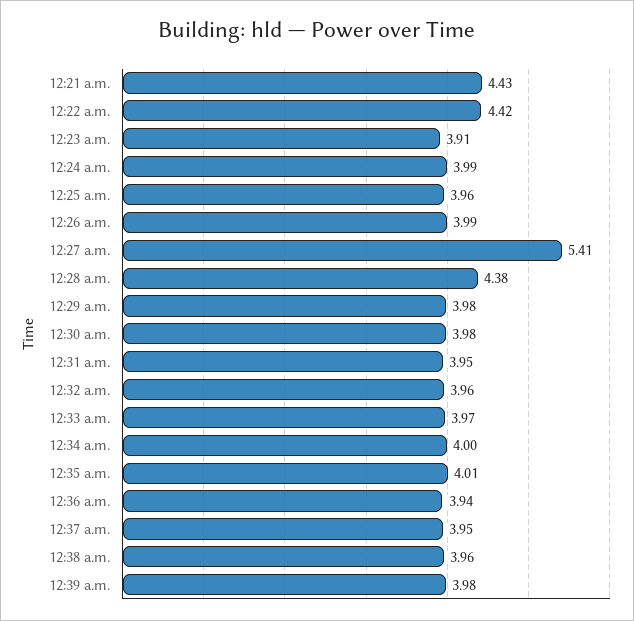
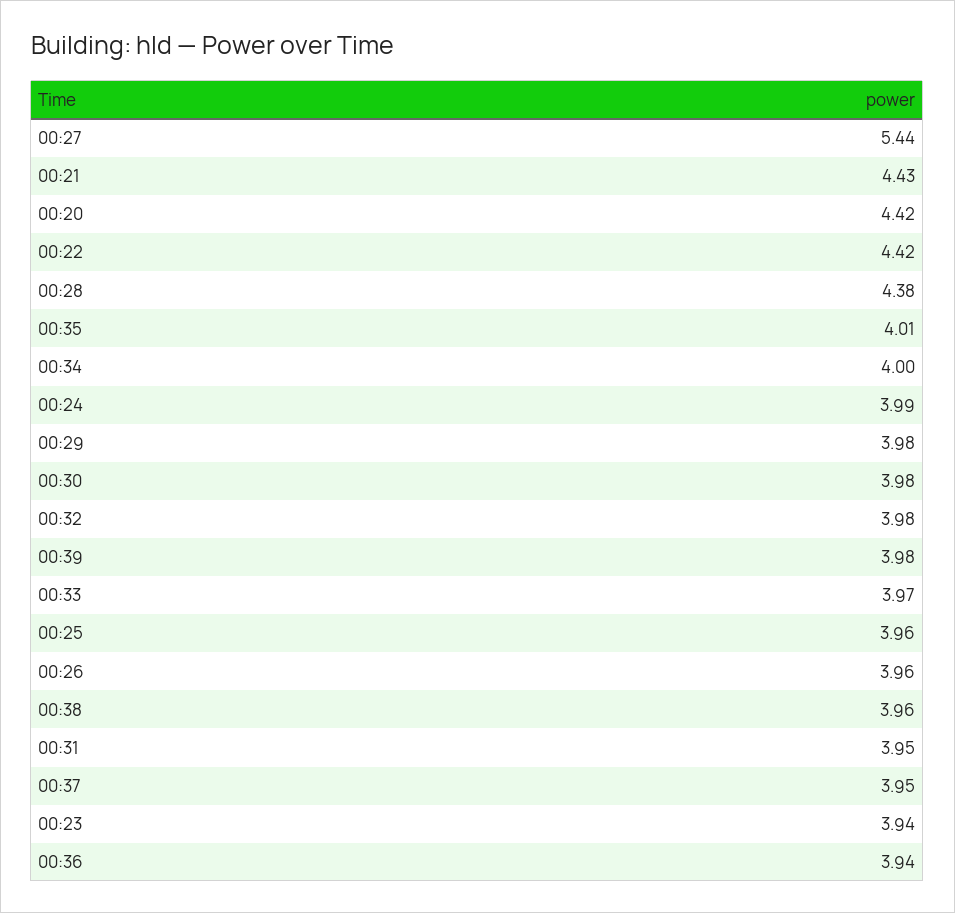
12:23 a.m.: 3.91 -> 3.94
12:26 a.m.: 3.99 -> 3.96
12:27 a.m.: 5.41 -> 5.44
12:32 a.m.: 3.96 -> 3.98
00:20: none -> 4.42

